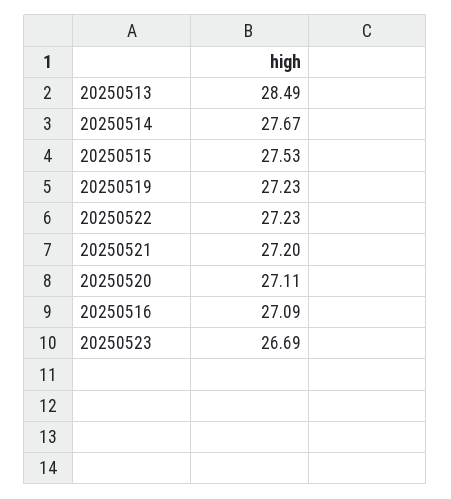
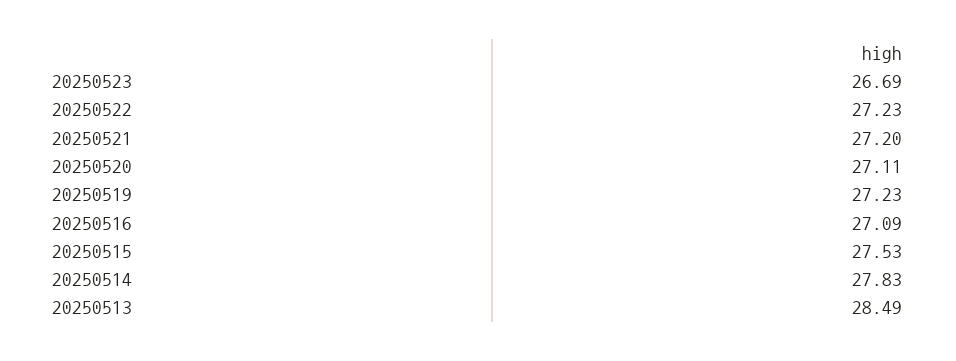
20250514: 27.67 -> 27.83

